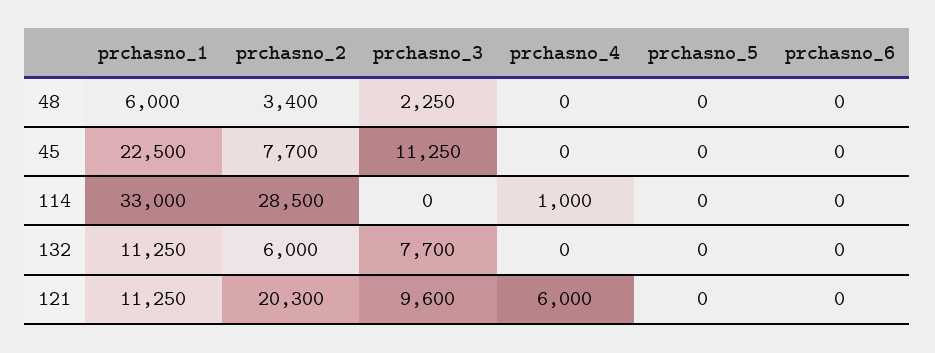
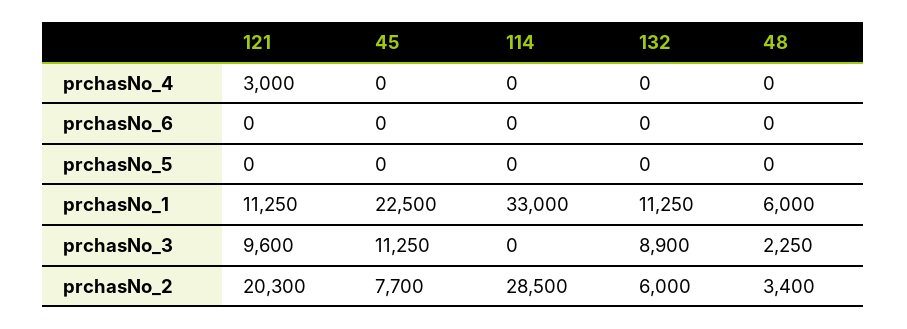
prchasno_4, 114: 1000 -> 0
prchasno_3, 132: 7700 -> 8900
prchasno_4, 121: 6000 -> 3000

